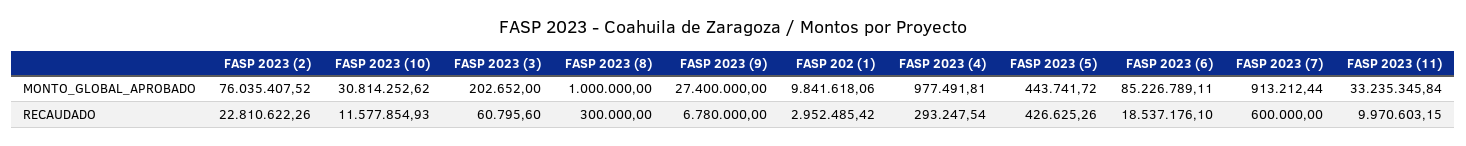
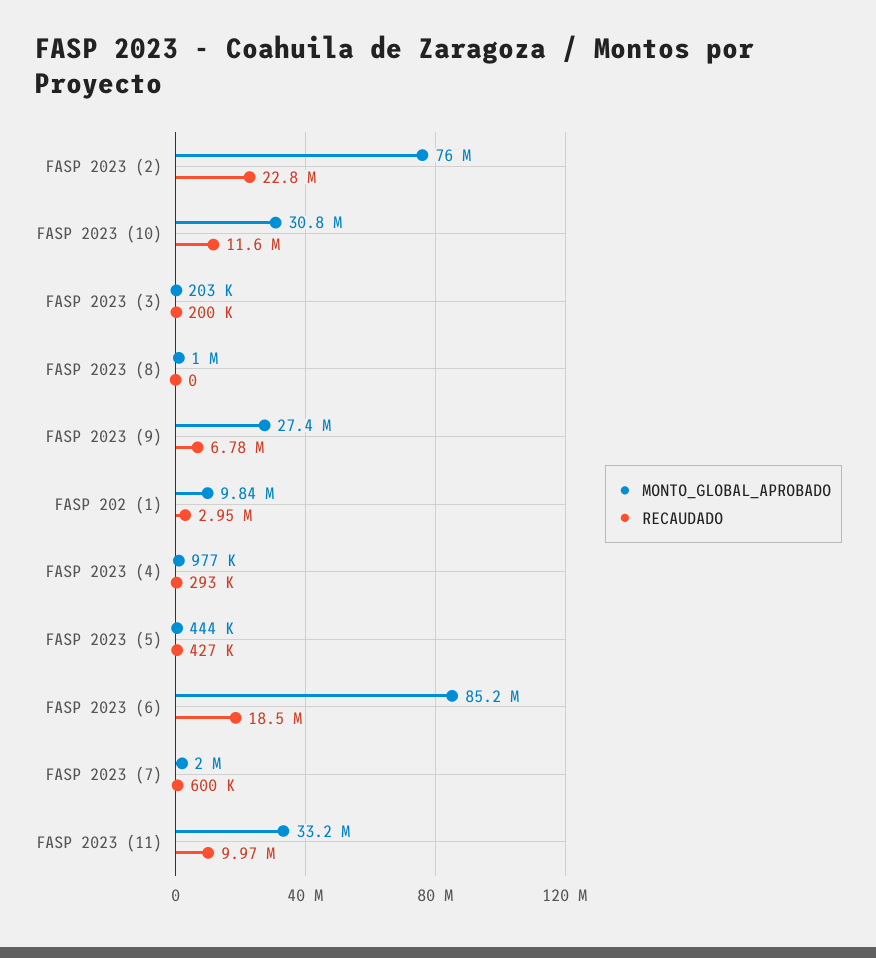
MONTO_GLOBAL_APROBADO, FASP 2023 (7): 913212.44 -> 2000000
RECAUDADO, FASP 2023 (3): 60795.6 -> 200000
RECAUDADO, FASP 2023 (8): 300000 -> 0

